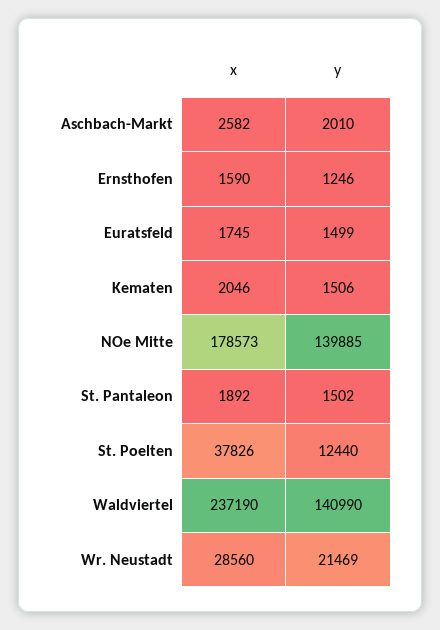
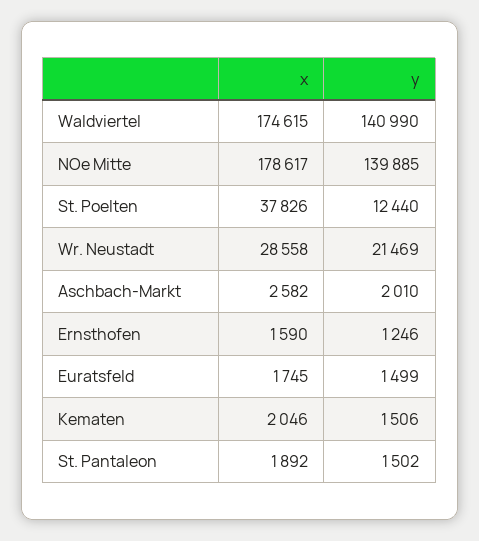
x, NOe Mitte: 178573 -> 178617
x, Waldviertel: 237190 -> 174615
x, Wr. Neustadt: 28560 -> 28558

